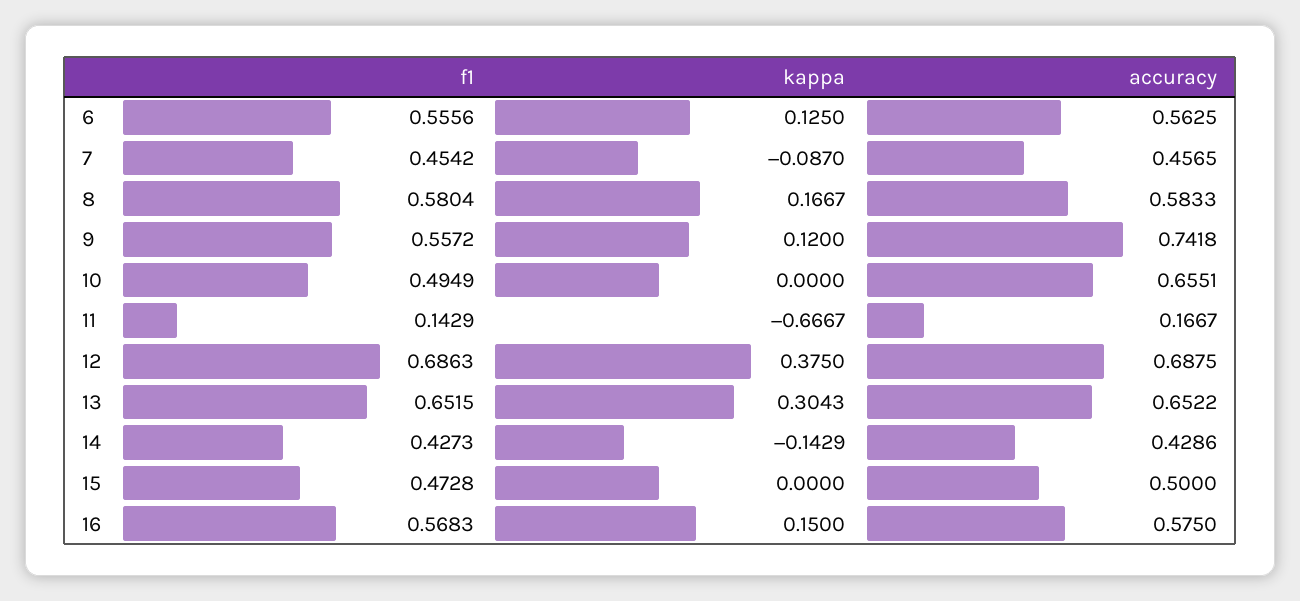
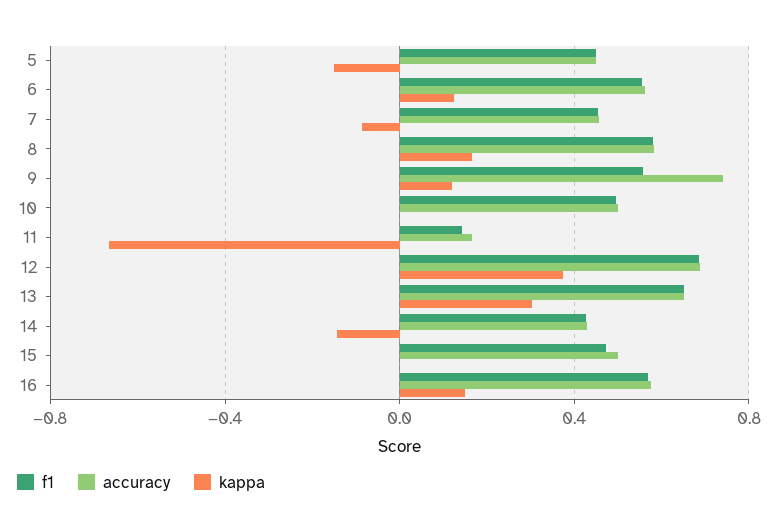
accuracy, 10: 0.6551 -> 0.5
f1, 5: none -> 0.45
accuracy, 5: none -> 0.45
kappa, 5: none -> -0.15

